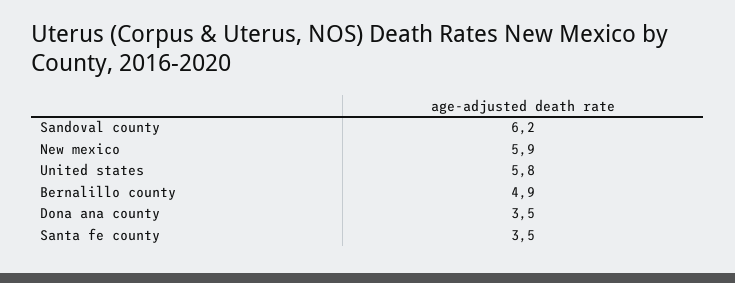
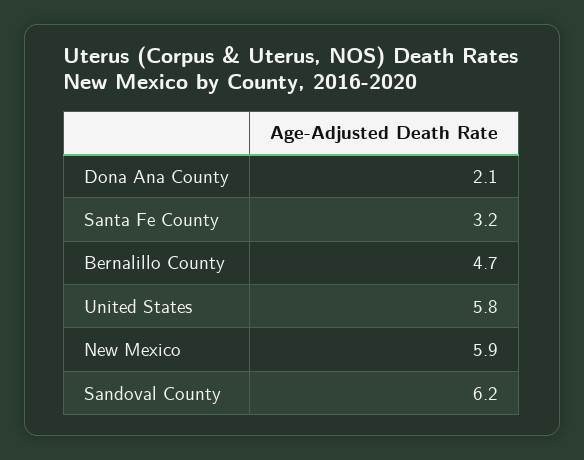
Bernalillo county: 4.9 -> 4.7
Dona ana county: 3.5 -> 2.1
Santa fe county: 3.5 -> 3.2

